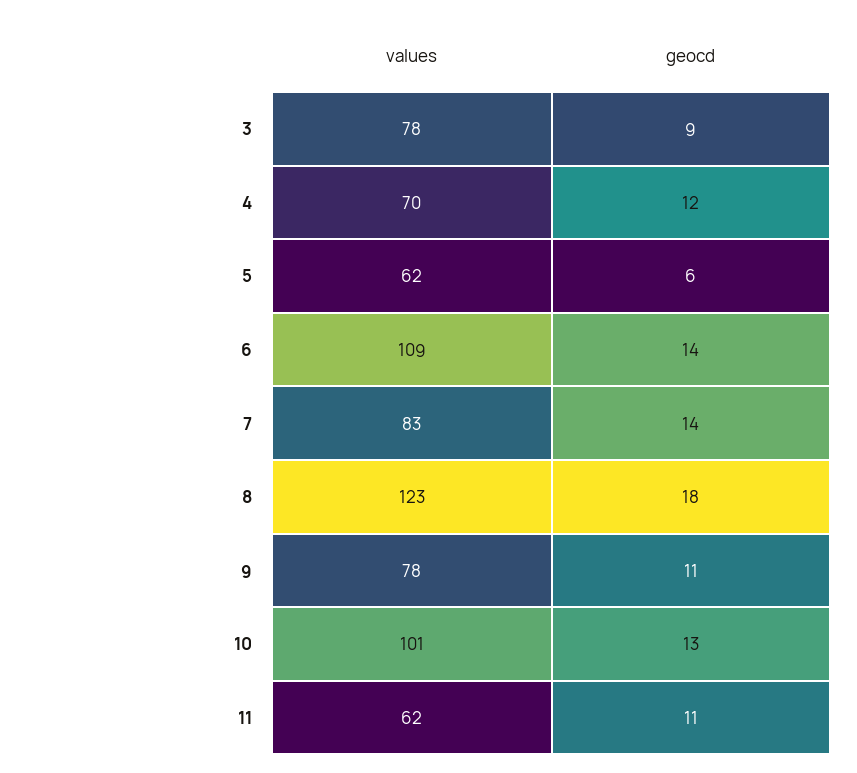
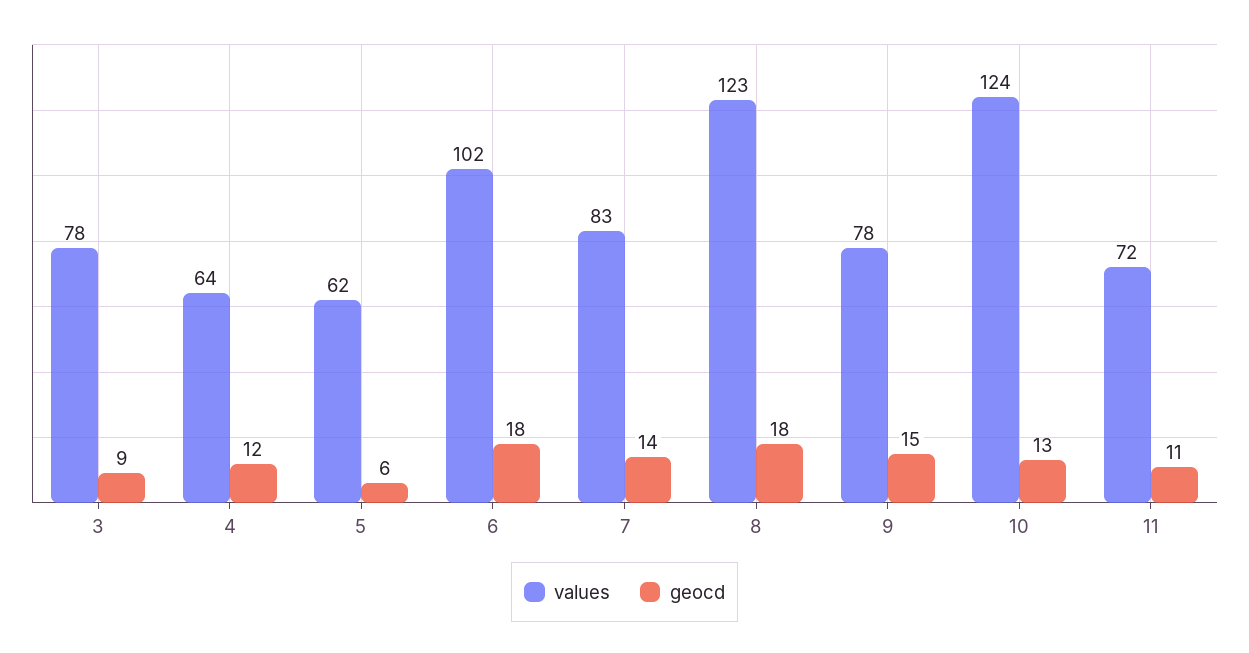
values, 4: 70 -> 64
values, 6: 109 -> 102
geocd, 6: 14 -> 18
geocd, 9: 11 -> 15
values, 10: 101 -> 124
values, 11: 62 -> 72

